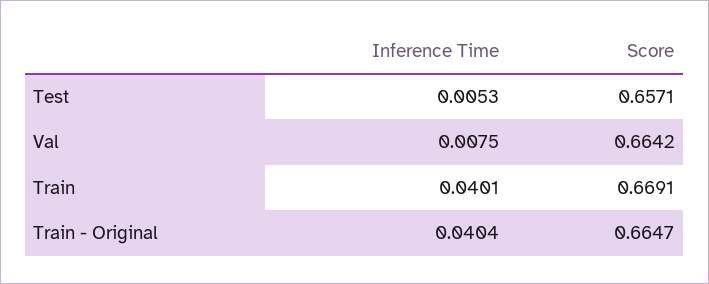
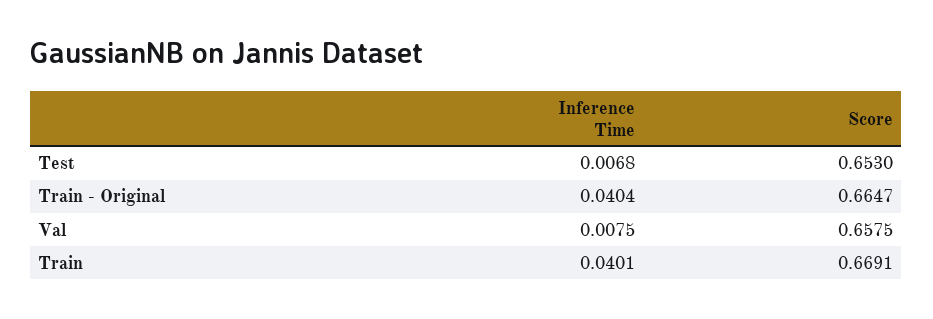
Inference Time, Test: 0.0053 -> 0.0068
Score, Test: 0.6571 -> 0.653
Score, Val: 0.6642 -> 0.6575

